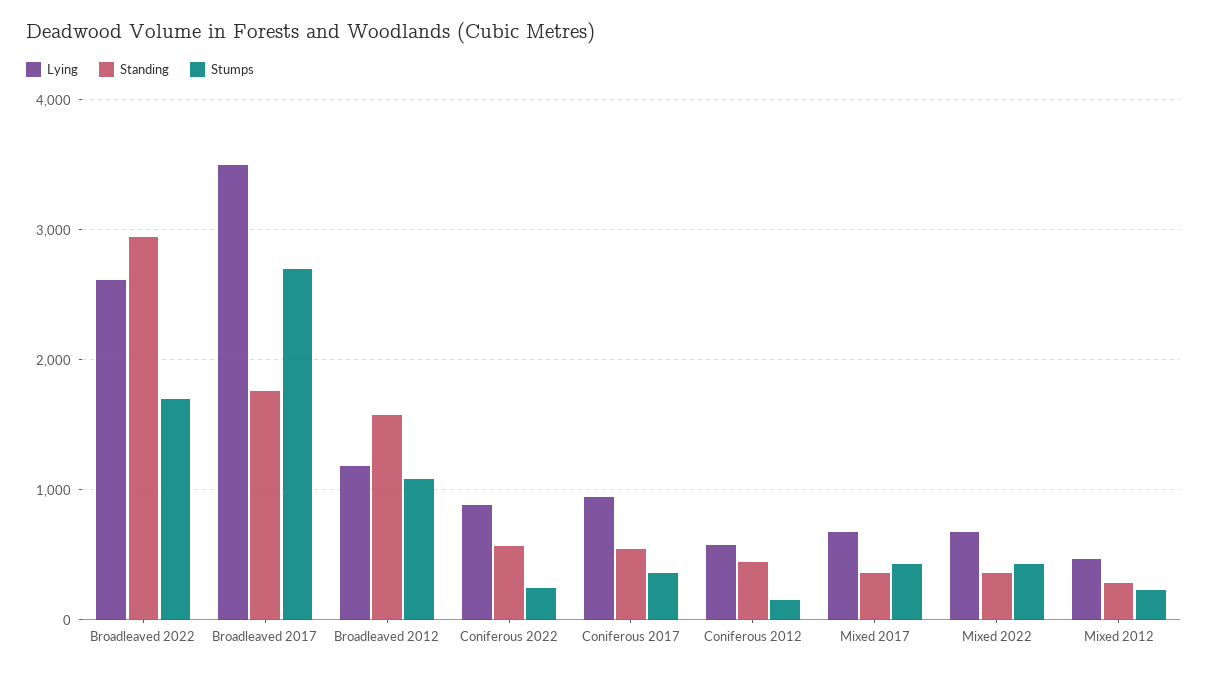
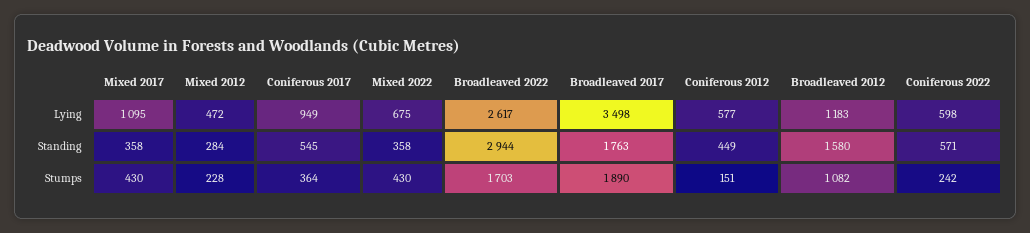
Stumps, Broadleaved 2017: 2700 -> 1890
Lying, Coniferous 2022: 900 -> 598
Lying, Mixed 2017: 700 -> 1095

